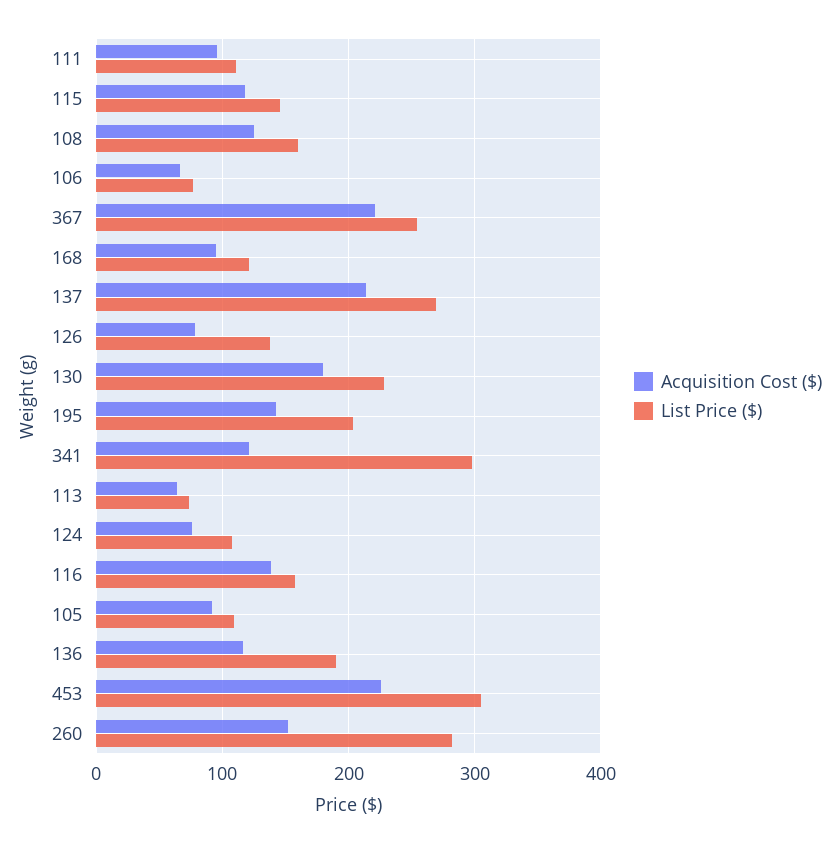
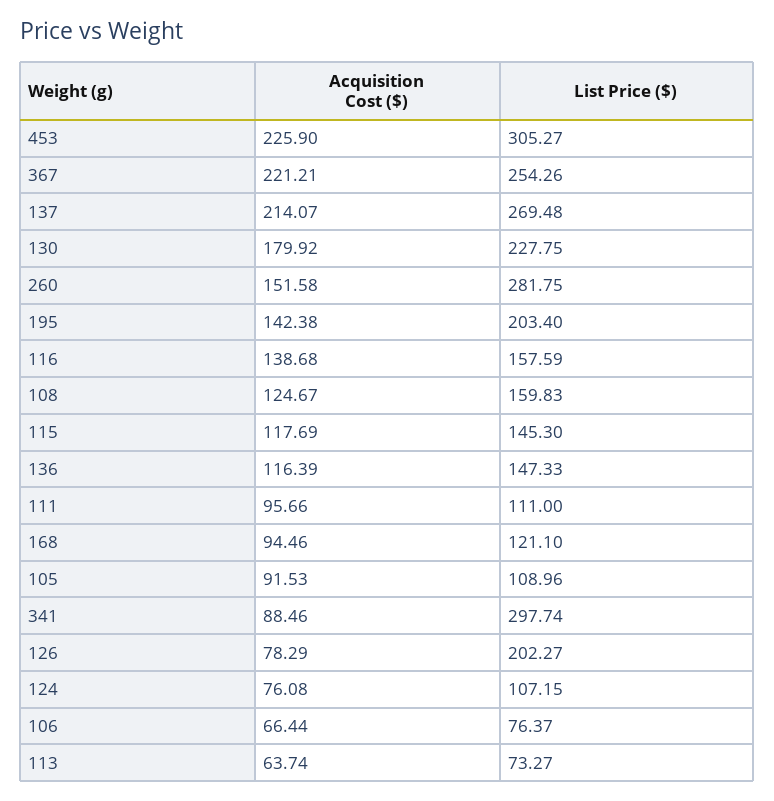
List Price ($), 126: 140 -> 202.27
Acquisition Cost ($), 341: 120 -> 88.46
List Price ($), 136: 190 -> 147.33

